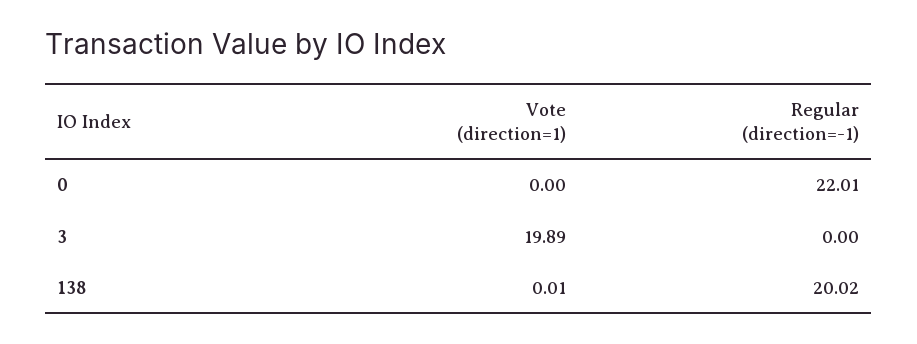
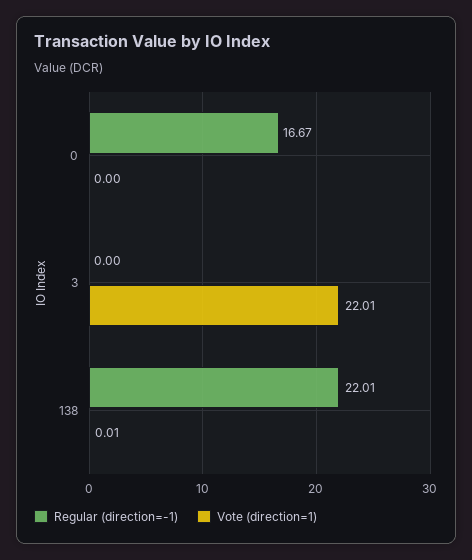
Regular (direction=-1), 0: 22.01 -> 16.67
Vote (direction=1), 3: 19.89 -> 22.01
Regular (direction=-1), 138: 20.02 -> 22.01

